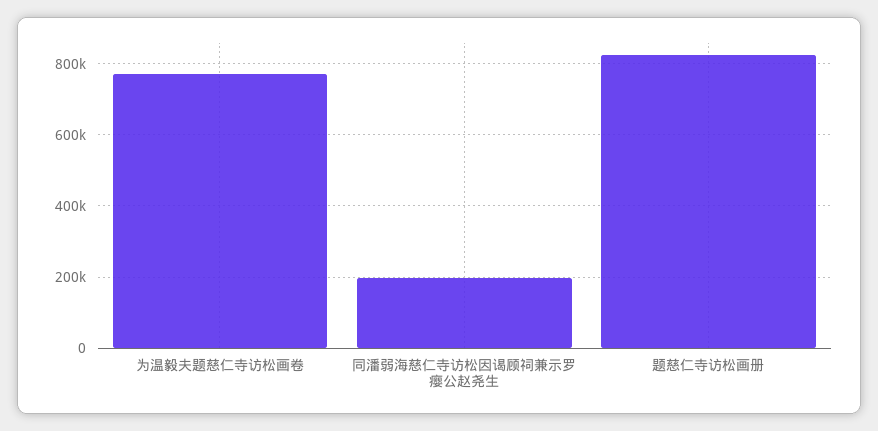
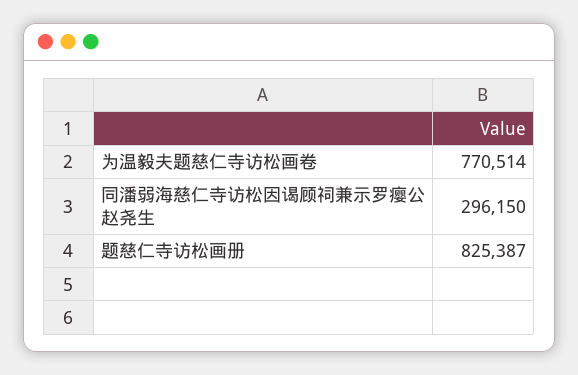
同潘弱海慈仁寺访松因谒顾祠兼示罗瘿公赵尧生: 200000 -> 296150

